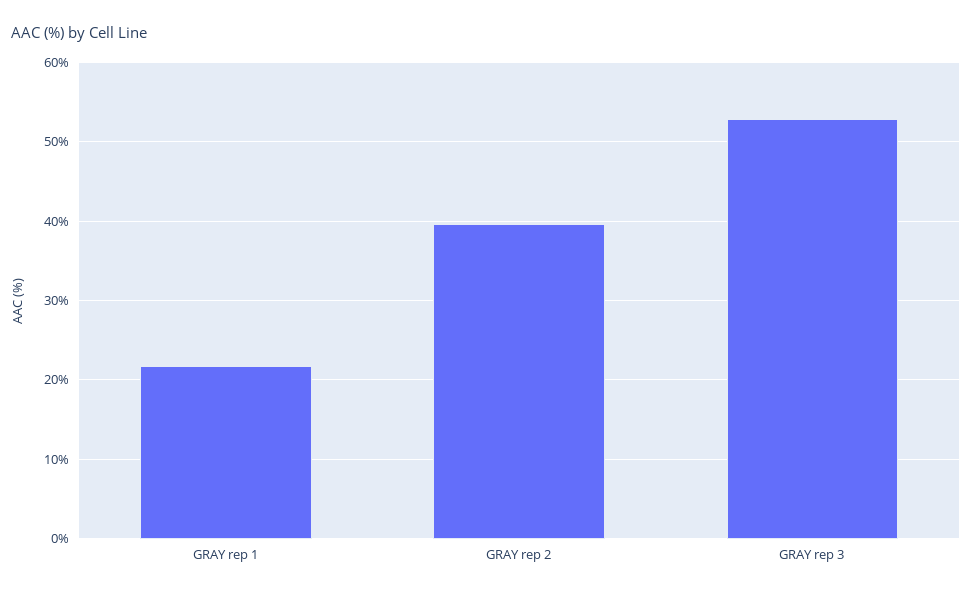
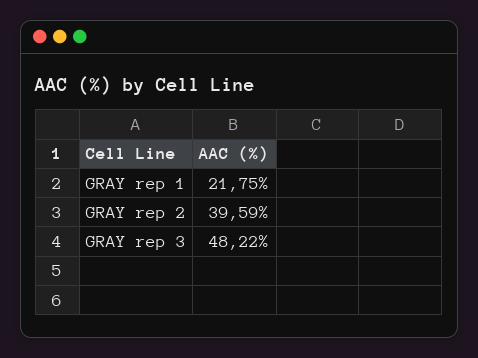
GRAY rep 3: 53 -> 48.22

